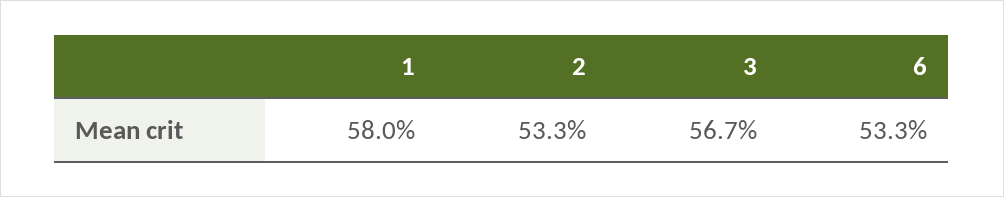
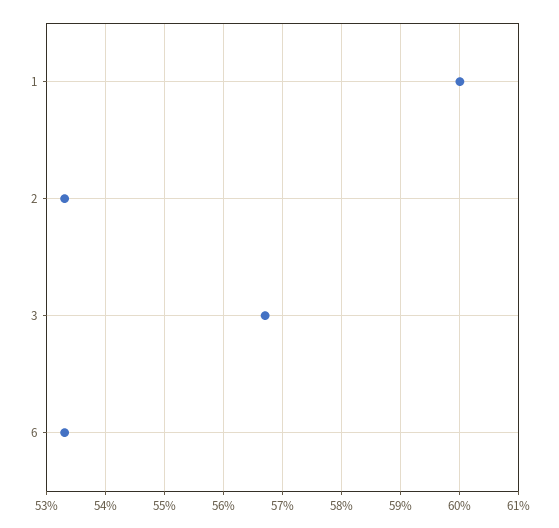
1: 58 -> 60

